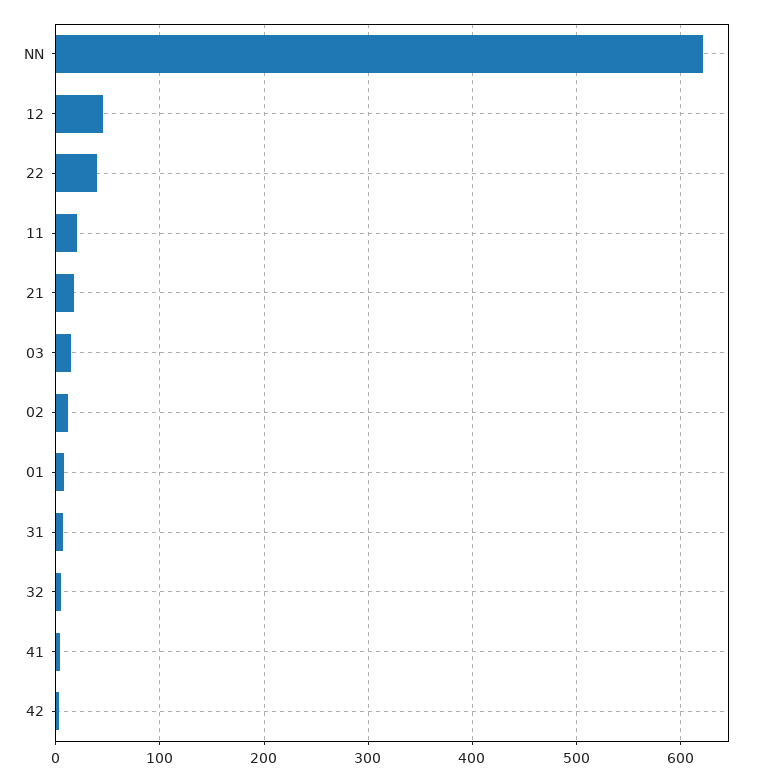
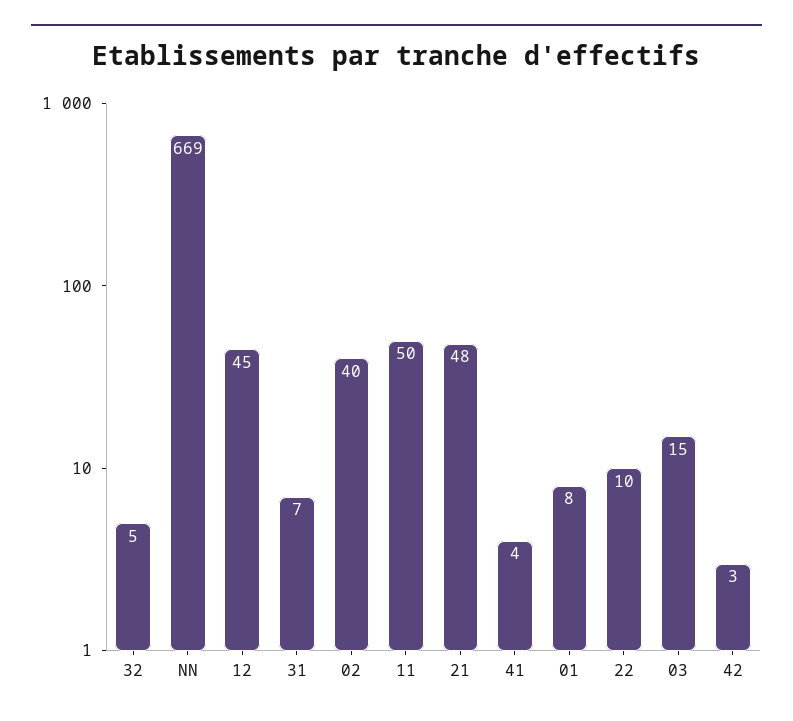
NN: 620 -> 669
22: 40 -> 10
11: 20 -> 50
21: 20 -> 48
02: 10 -> 40

